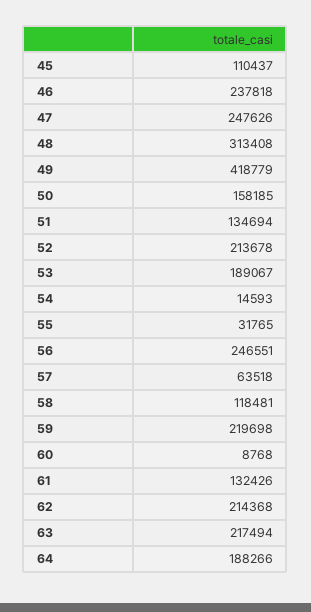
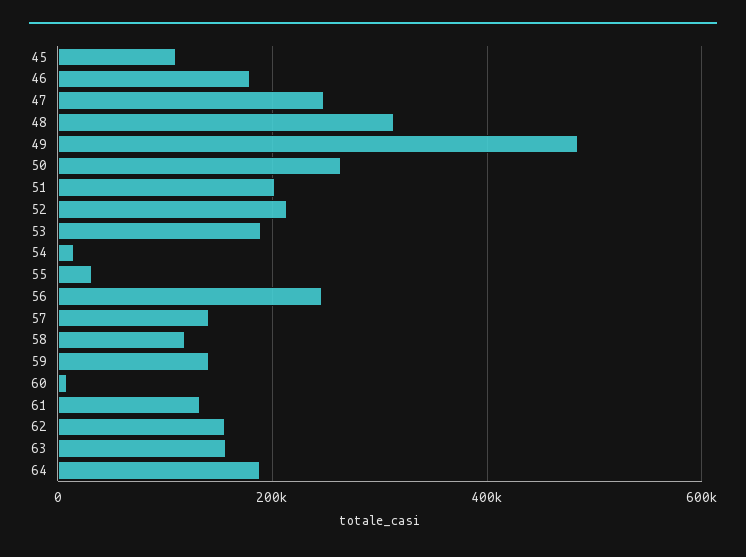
46: 237818 -> 180000
49: 418779 -> 480000
50: 158185 -> 260000
51: 134694 -> 200000
57: 63518 -> 140000
59: 219698 -> 140000
62: 214368 -> 160000
63: 217494 -> 160000

